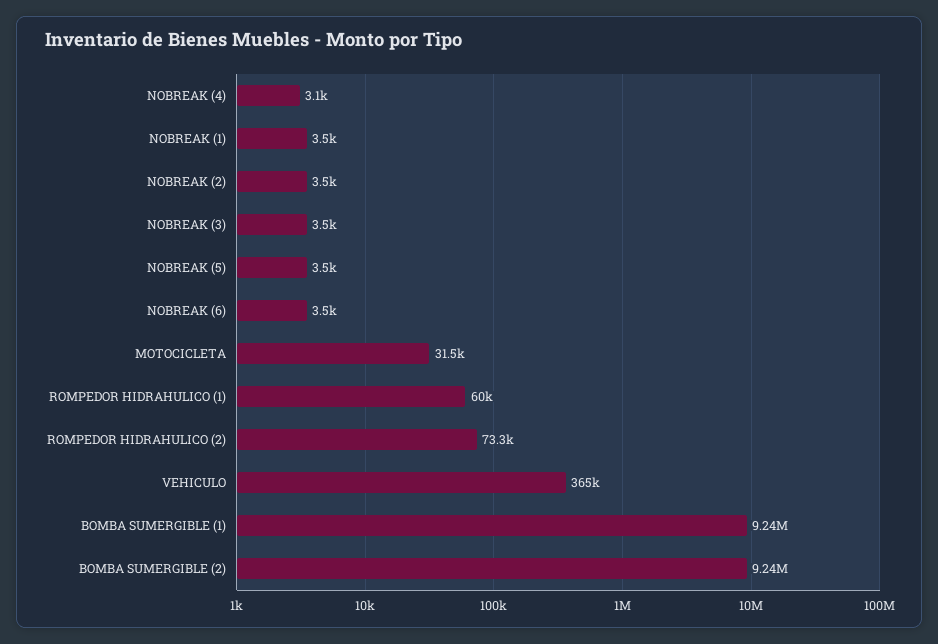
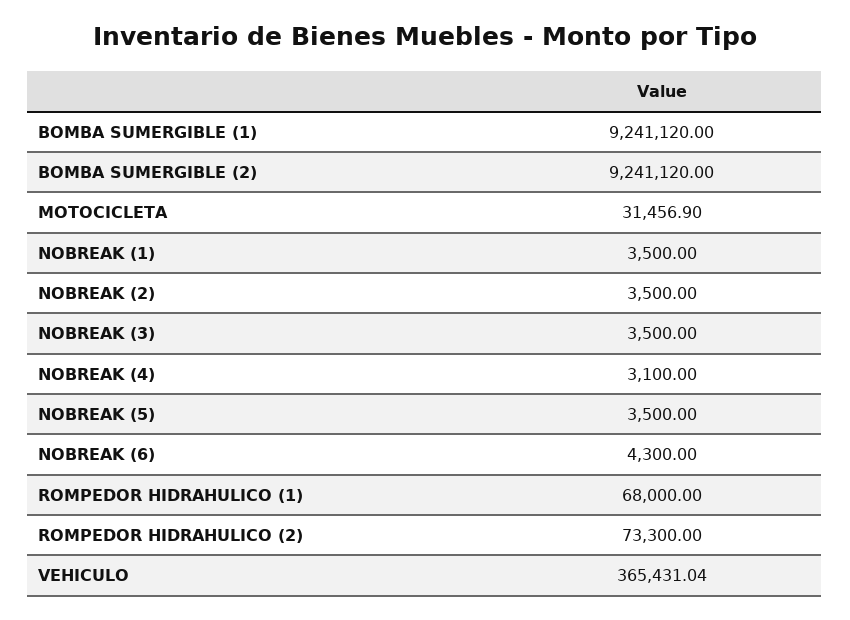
NOBREAK (6): 3500 -> 4300
ROMPEDOR HIDRAHULICO (1): 60000 -> 68000

